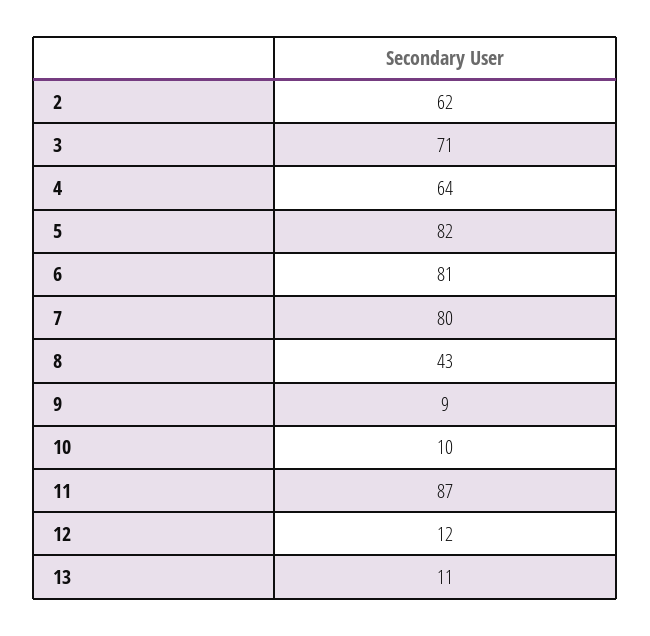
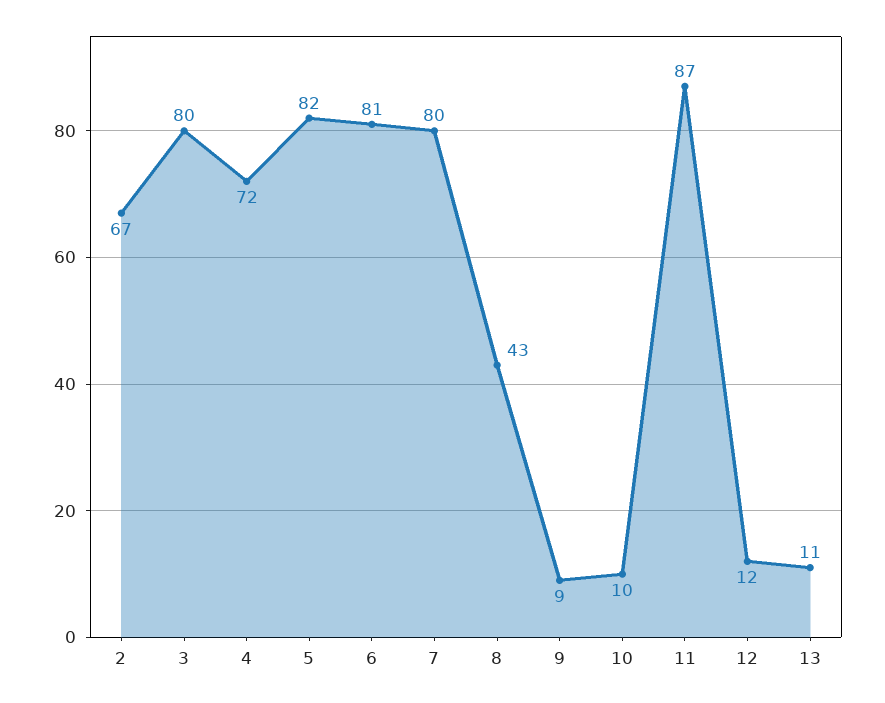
2: 62 -> 67
3: 71 -> 80
4: 64 -> 72

